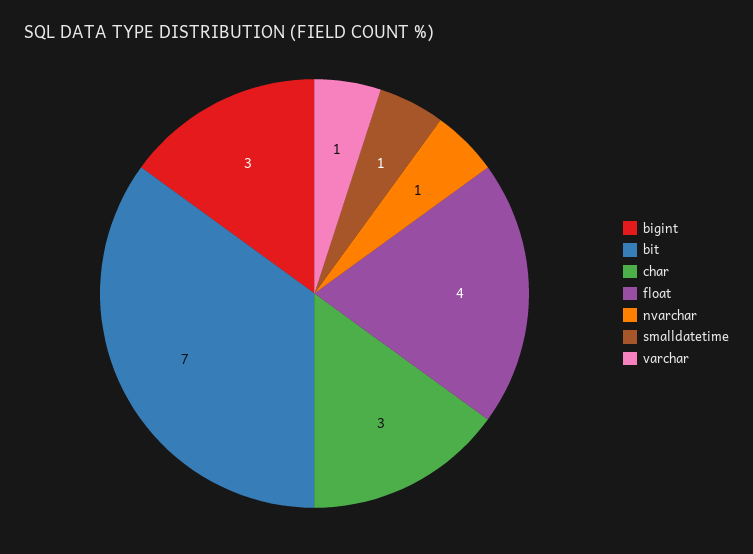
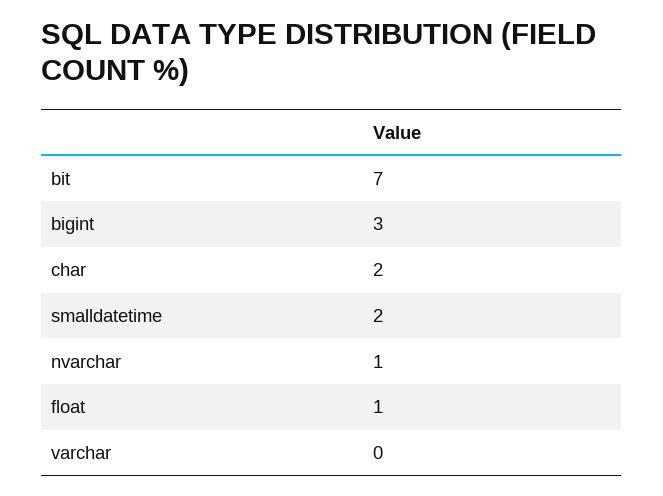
char: 3 -> 2
float: 4 -> 1
smalldatetime: 1 -> 2
varchar: 1 -> 0

